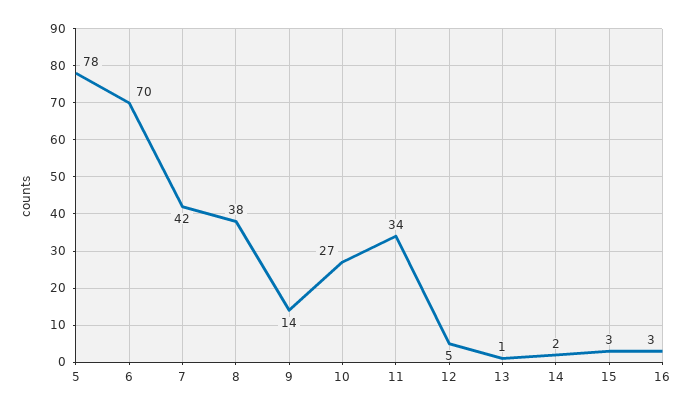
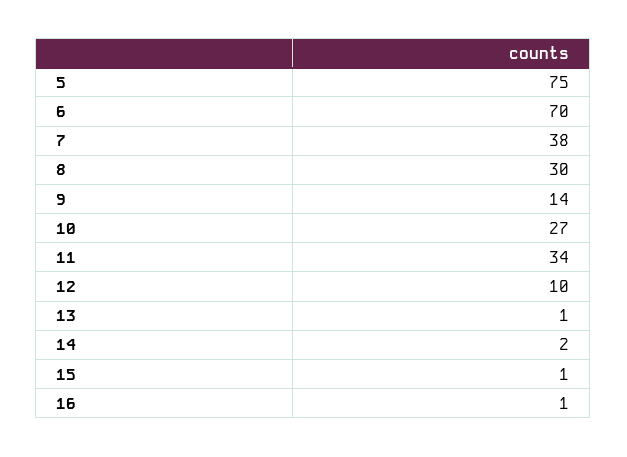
5: 78 -> 75
7: 42 -> 38
8: 38 -> 30
12: 5 -> 10
15: 3 -> 1
16: 3 -> 1

